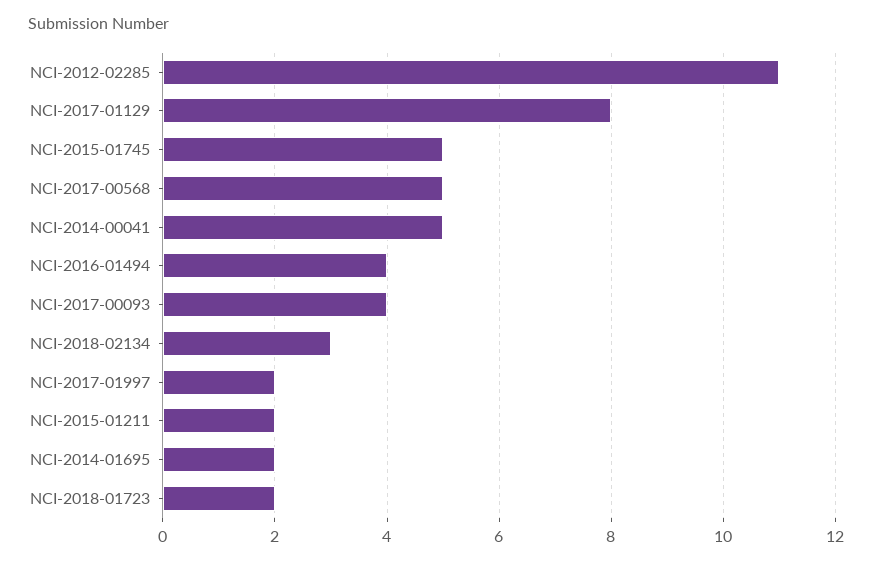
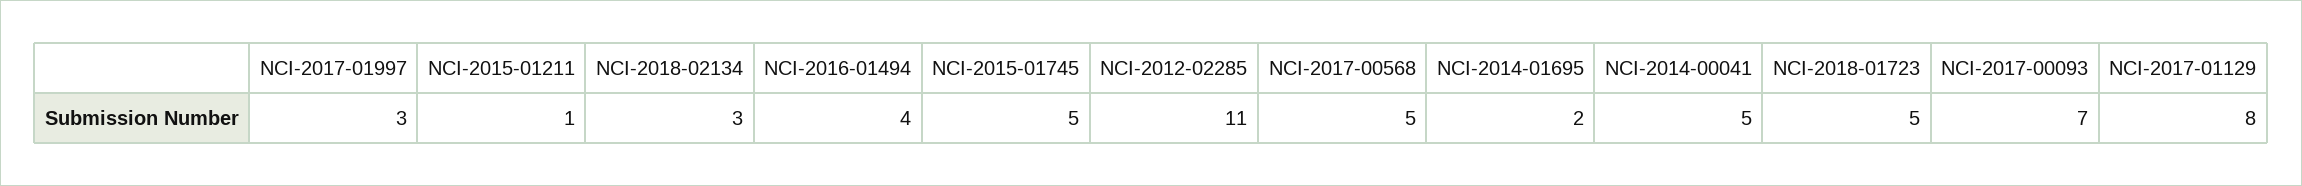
NCI-2017-00093: 4 -> 7
NCI-2017-01997: 2 -> 3
NCI-2015-01211: 2 -> 1
NCI-2018-01723: 2 -> 5

